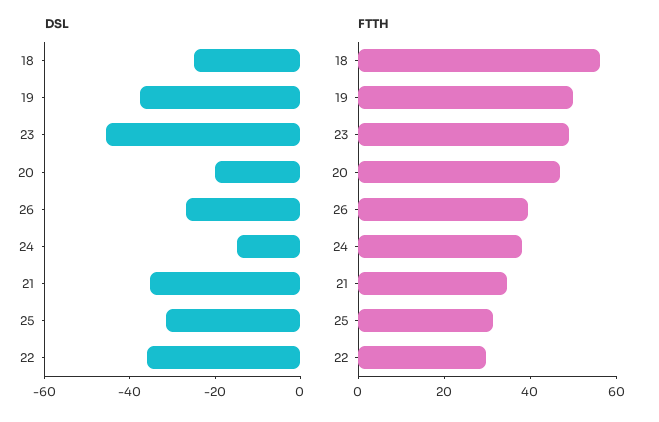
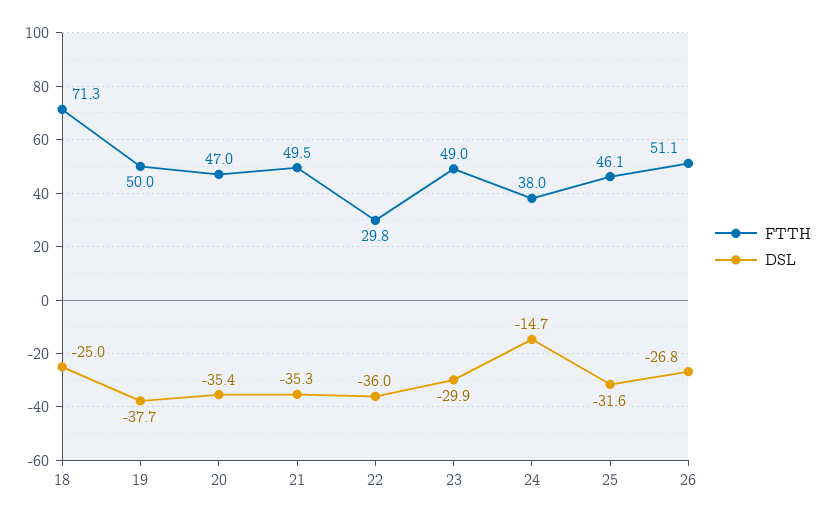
DSL, 23: -45 -> -29.9
DSL, 20: -20 -> -35.4
FTTH, 18: 55 -> 71.3
FTTH, 26: 40 -> 51.1
FTTH, 21: 35 -> 49.5
FTTH, 25: 30 -> 46.1

